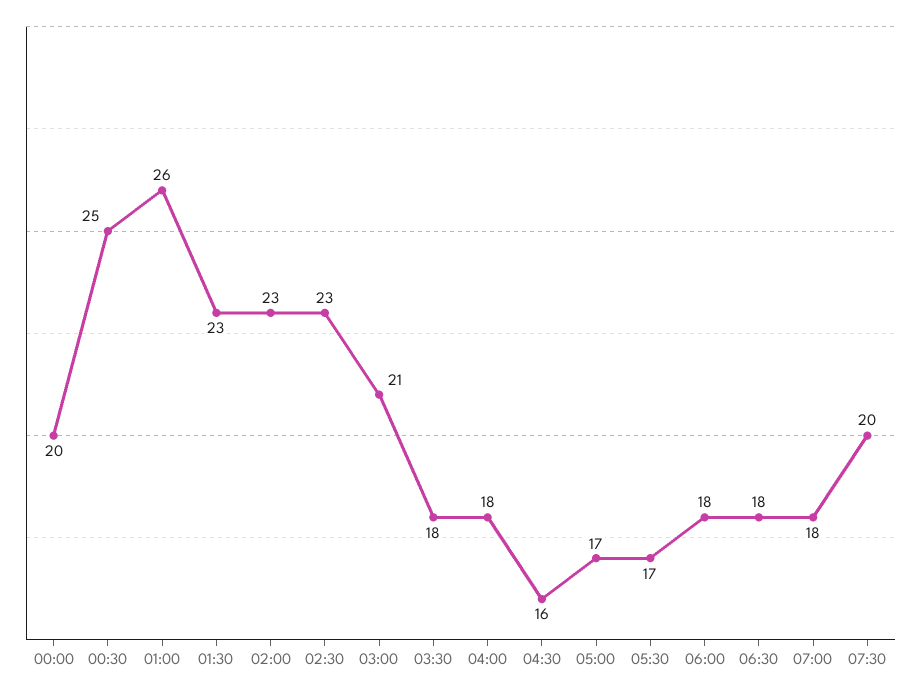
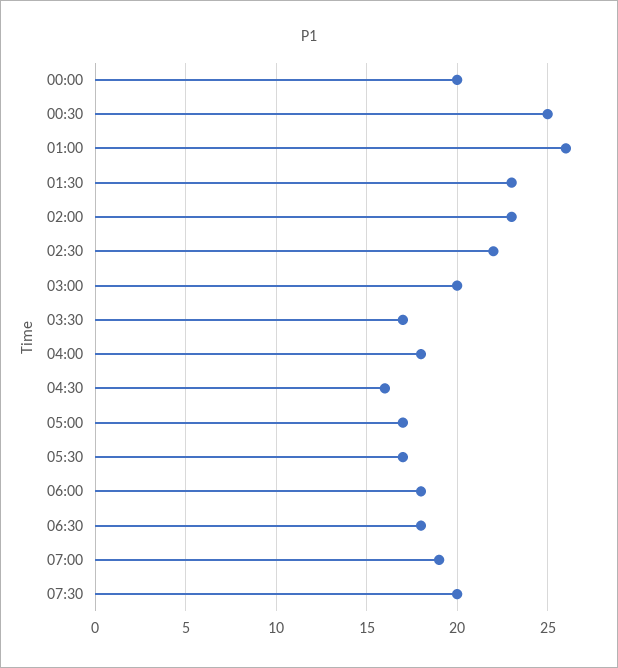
02:30: 23 -> 22
03:00: 21 -> 20
03:30: 18 -> 17
07:00: 18 -> 19

